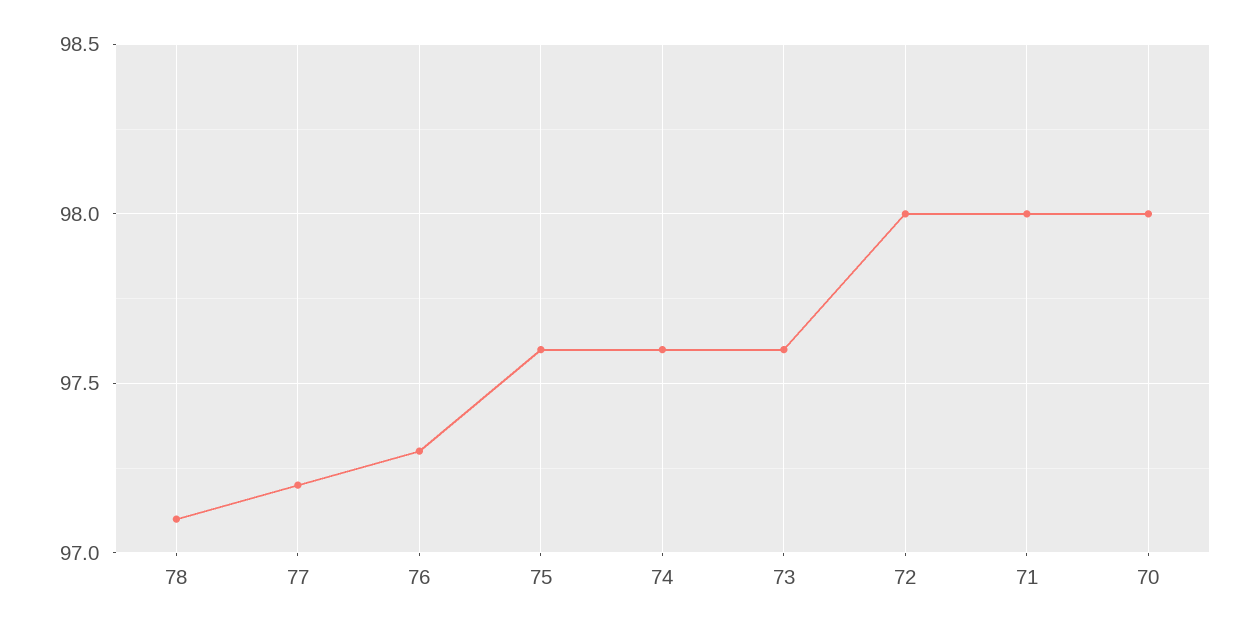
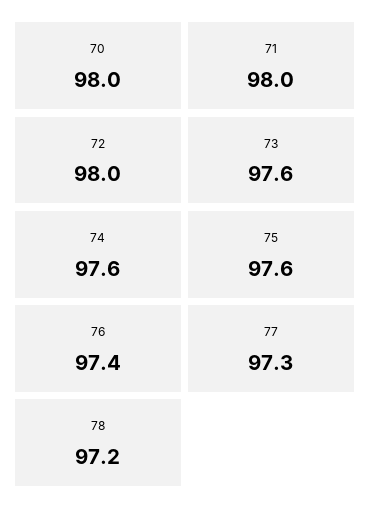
78: 97.1 -> 97.2
77: 97.2 -> 97.3
76: 97.3 -> 97.4

